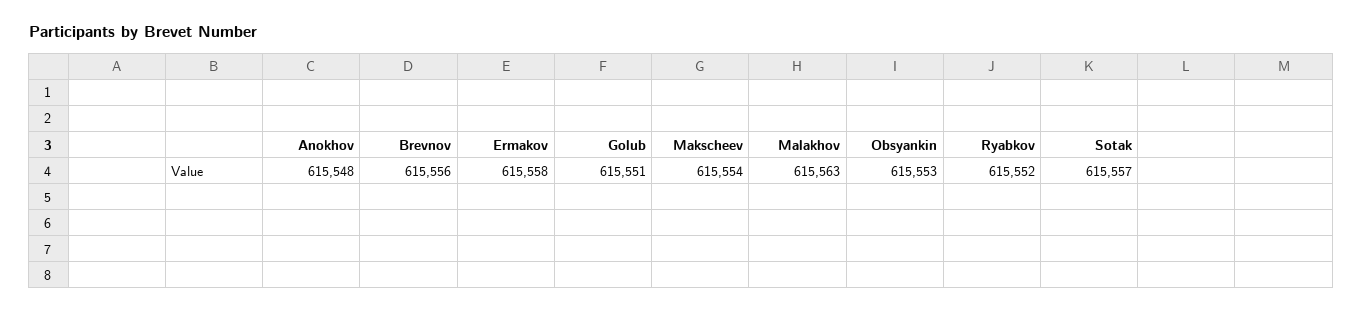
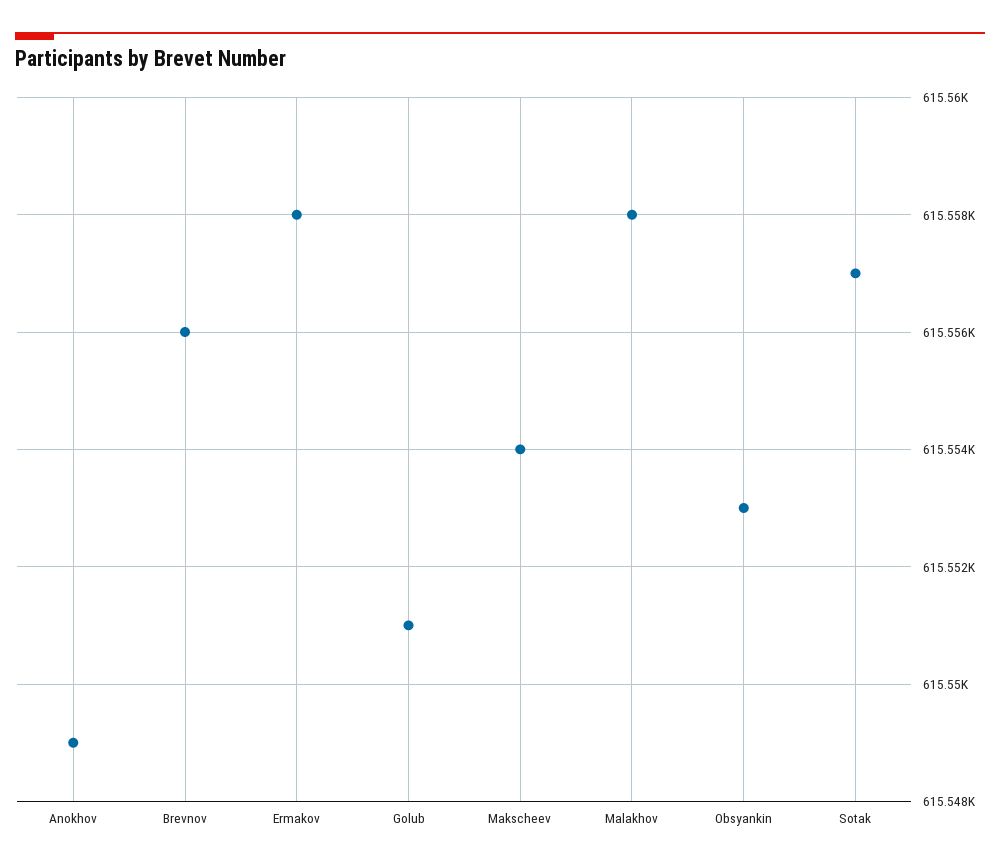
Anokhov: 615548 -> 615549
Malakhov: 615563 -> 615558
Ryabkov: 615552 -> none

